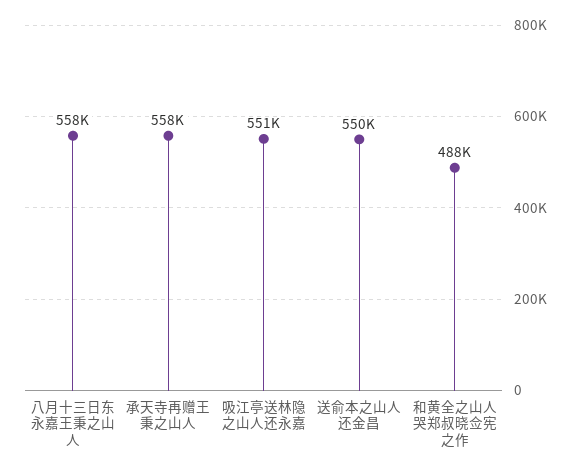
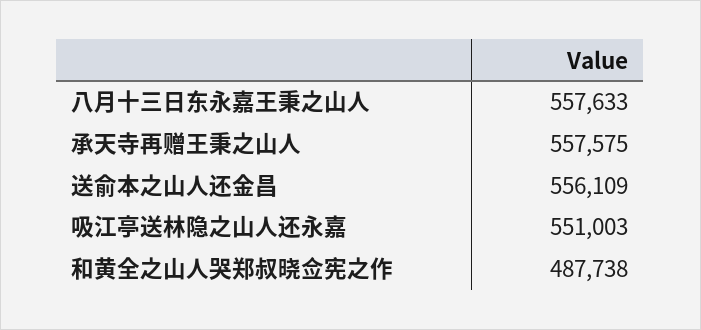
送俞本之山人还金昌: 550000 -> 556109

